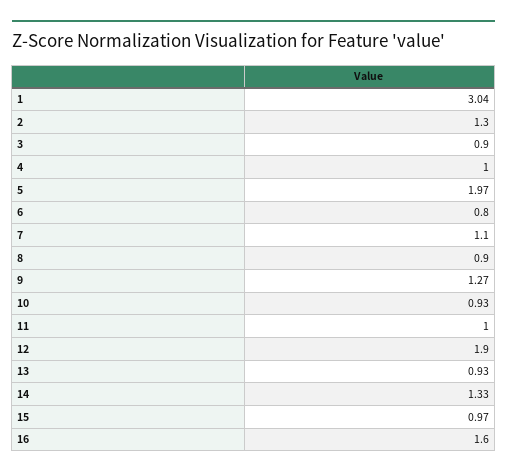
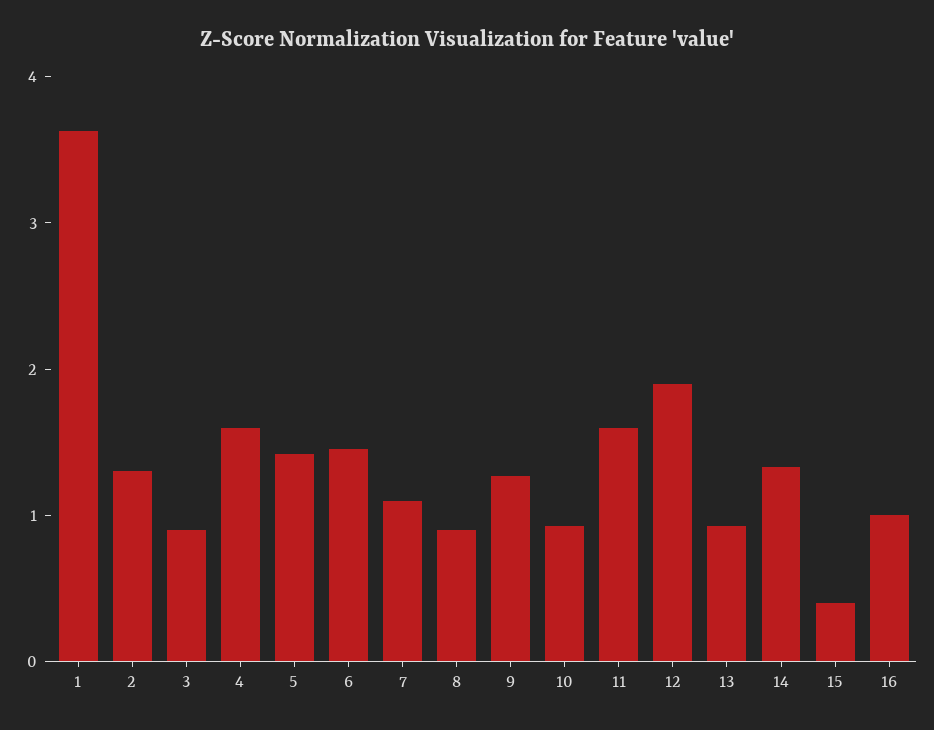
1: 3.04 -> 3.6
4: 1 -> 1.6
5: 1.97 -> 1.4
6: 0.8 -> 1.4
11: 1 -> 1.6
15: 0.97 -> 0.4
16: 1.6 -> 1

